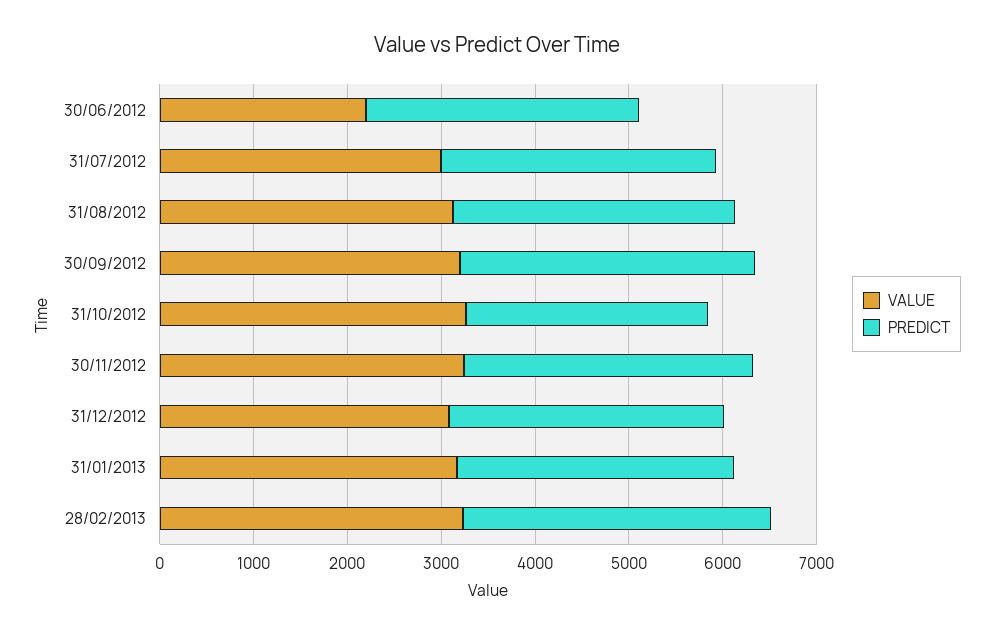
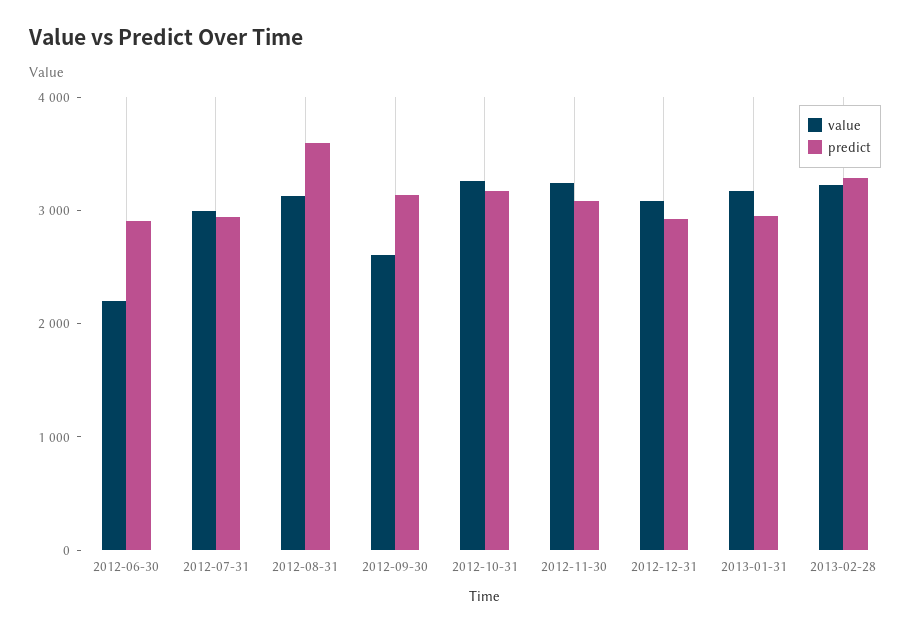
PREDICT, 31/08/2012: 3000 -> 3600
VALUE, 30/09/2012: 3200 -> 2600
PREDICT, 31/10/2012: 2600 -> 3200

